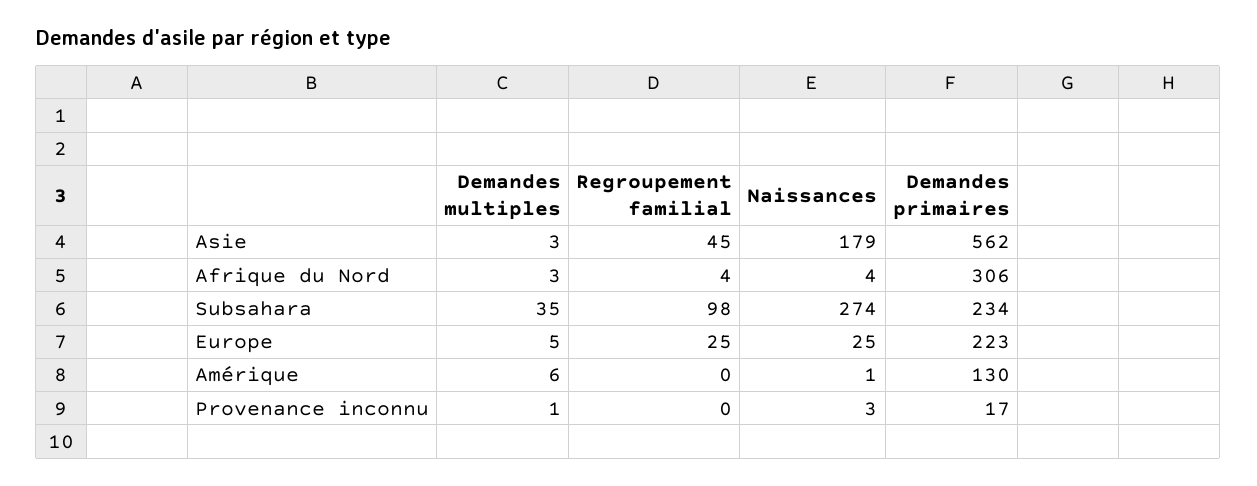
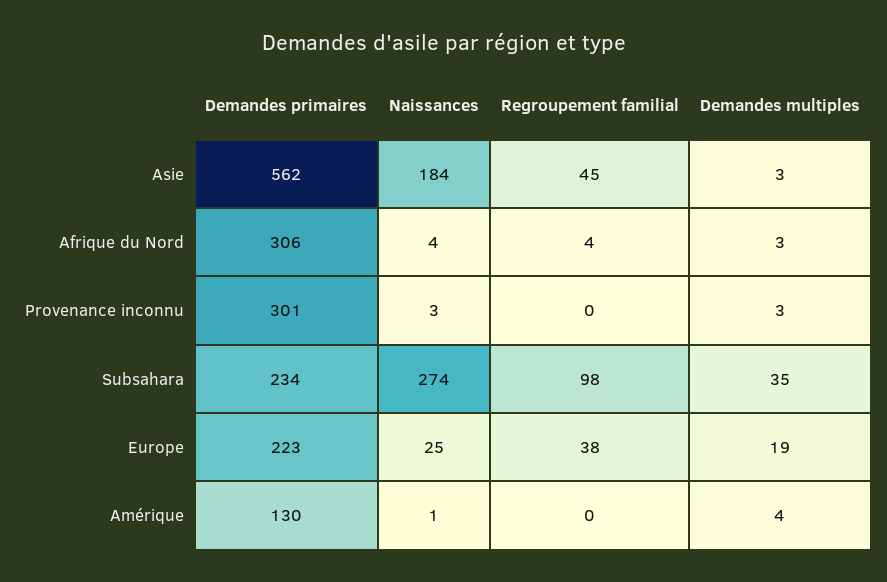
Naissances, Asie: 179 -> 184
Demandes multiples, Europe: 5 -> 19
Regroupement familial, Europe: 25 -> 38
Demandes multiples, Amérique: 6 -> 4
Demandes multiples, Provenance inconnu: 1 -> 3
Demandes primaires, Provenance inconnu: 17 -> 301

